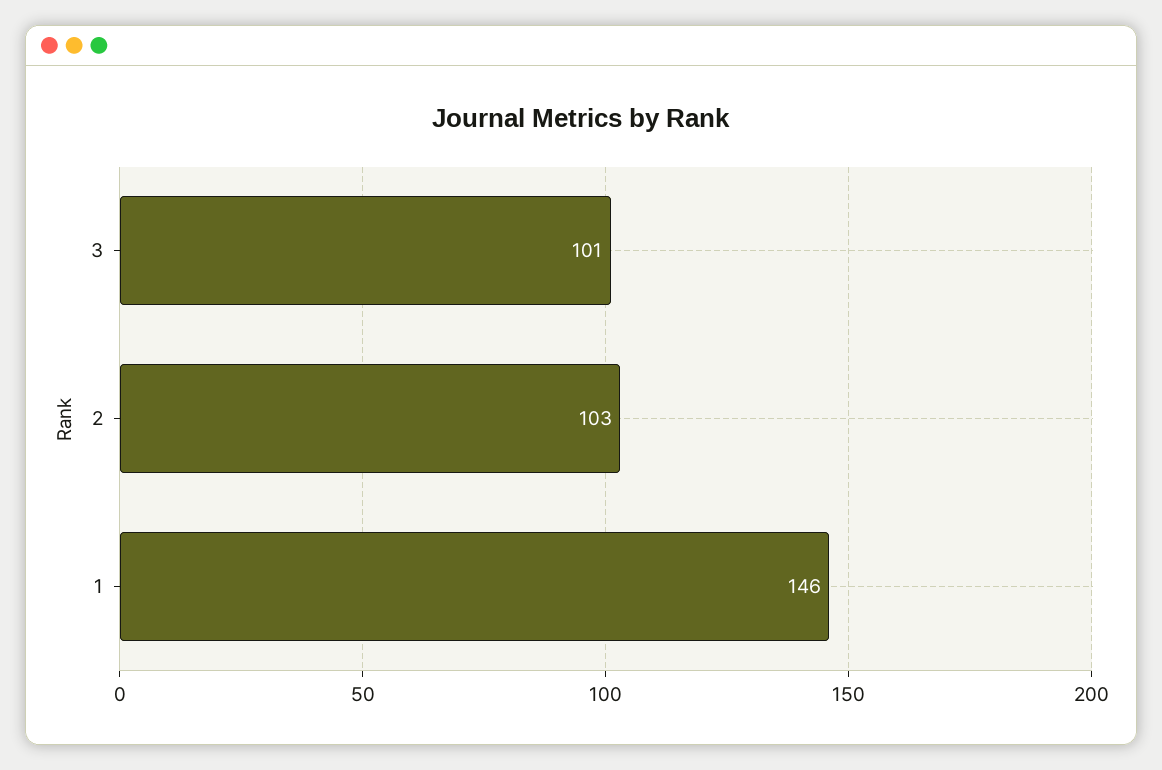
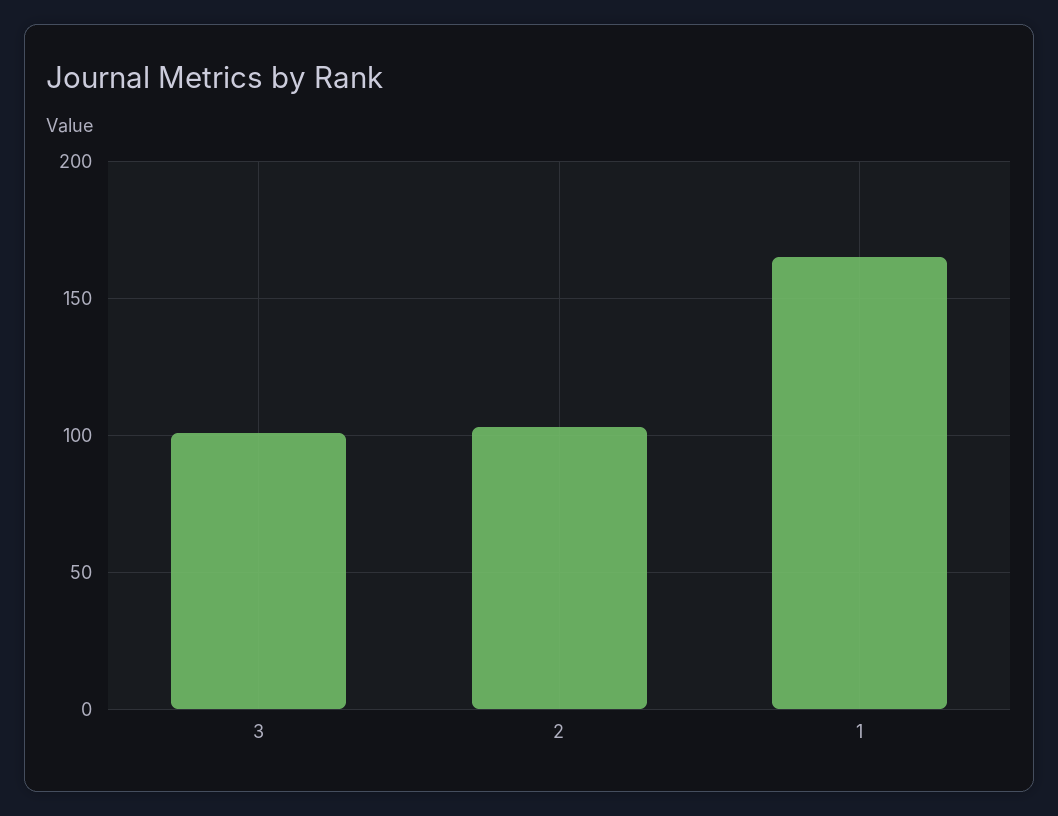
1: 146 -> 165

